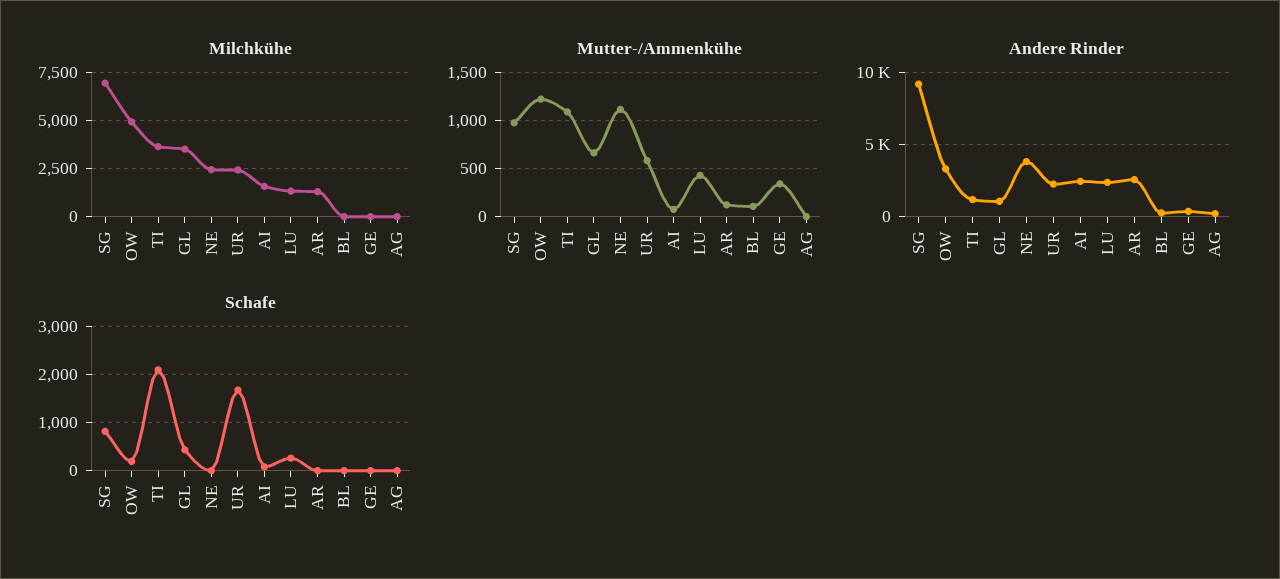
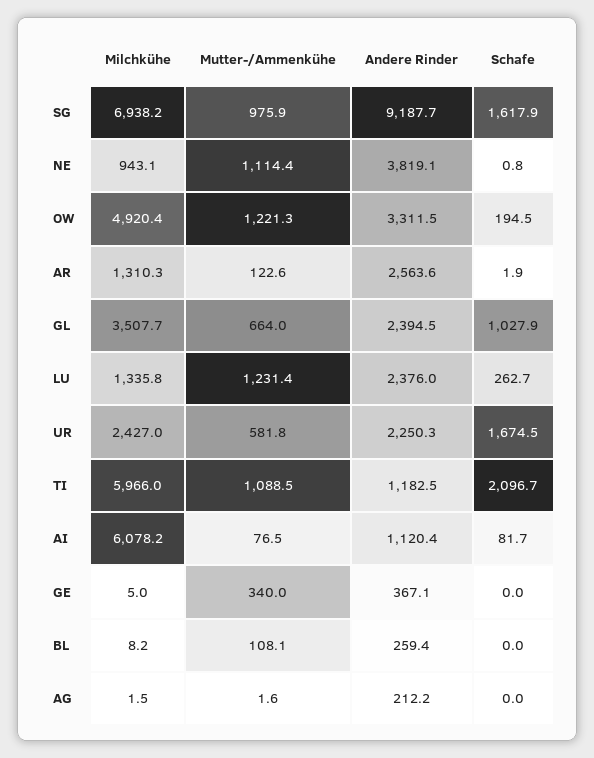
Milchkühe, TI: 3500 -> 5966
Milchkühe, NE: 2500 -> 943.1
Milchkühe, AI: 1500 -> 6078.2
Mutter-/Ammenkühe, LU: 400 -> 1231.4
Andere Rinder, GL: 1000 -> 2394.5
Andere Rinder, AI: 2500 -> 1120.4
Schafe, SG: 800 -> 1617.9
Schafe, GL: 400 -> 1027.9

